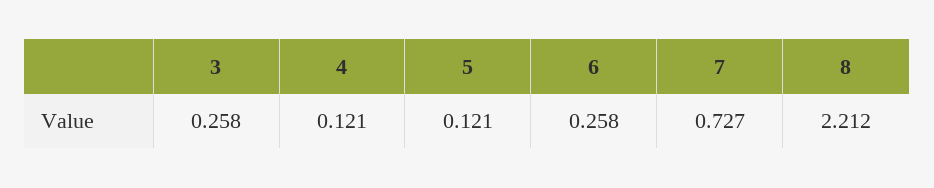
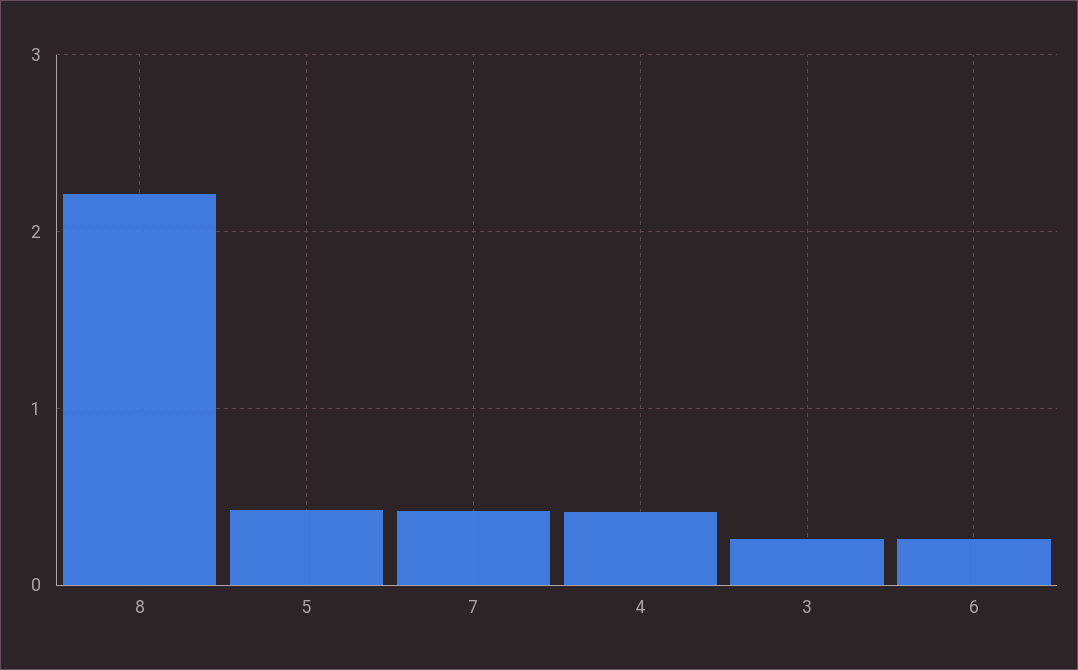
4: 0.121 -> 0.4
5: 0.121 -> 0.4
7: 0.727 -> 0.4

